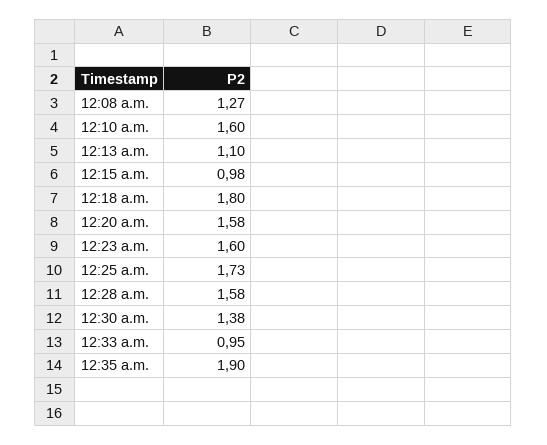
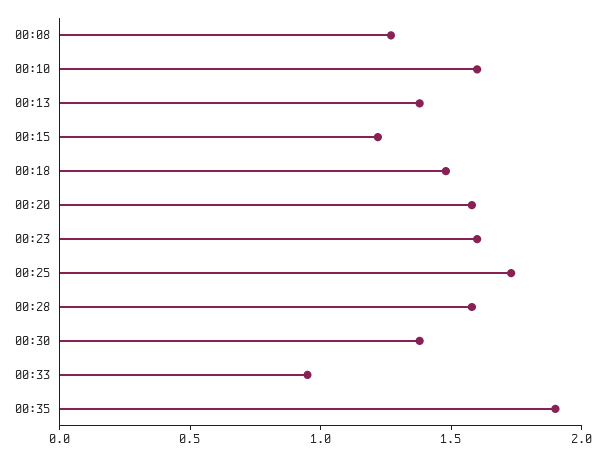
12:13 a.m.: 1.1 -> 1.4
12:15 a.m.: 0.98 -> 1.2
12:18 a.m.: 1.8 -> 1.5

